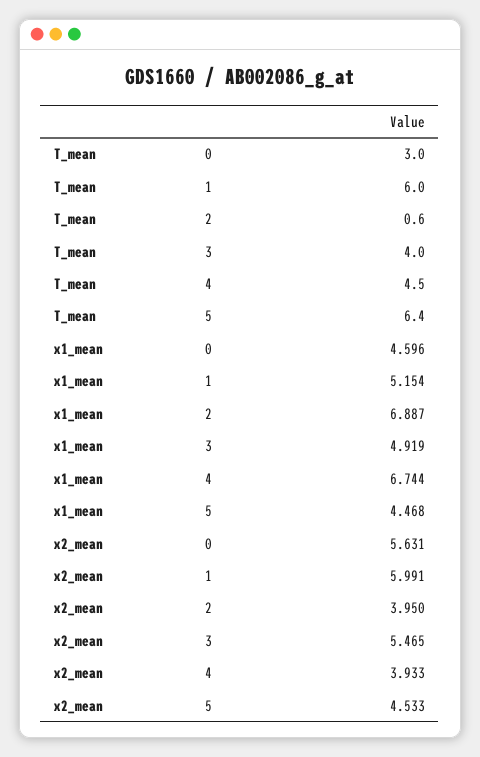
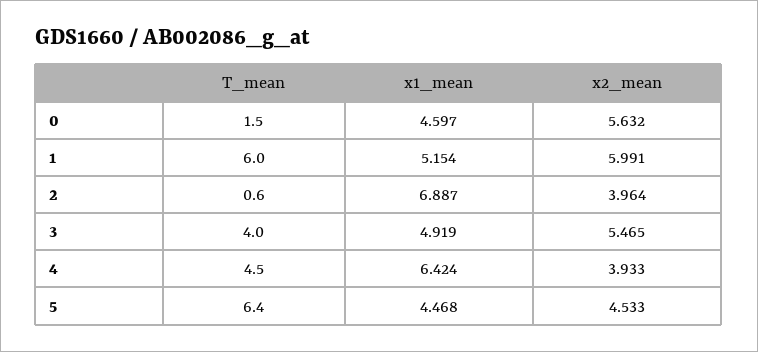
T_mean, 0: 3 -> 1.5
x1_mean, 0: 4.596 -> 4.597
x1_mean, 4: 6.744 -> 6.424
x2_mean, 0: 5.631 -> 5.632
x2_mean, 2: 3.95 -> 3.964

